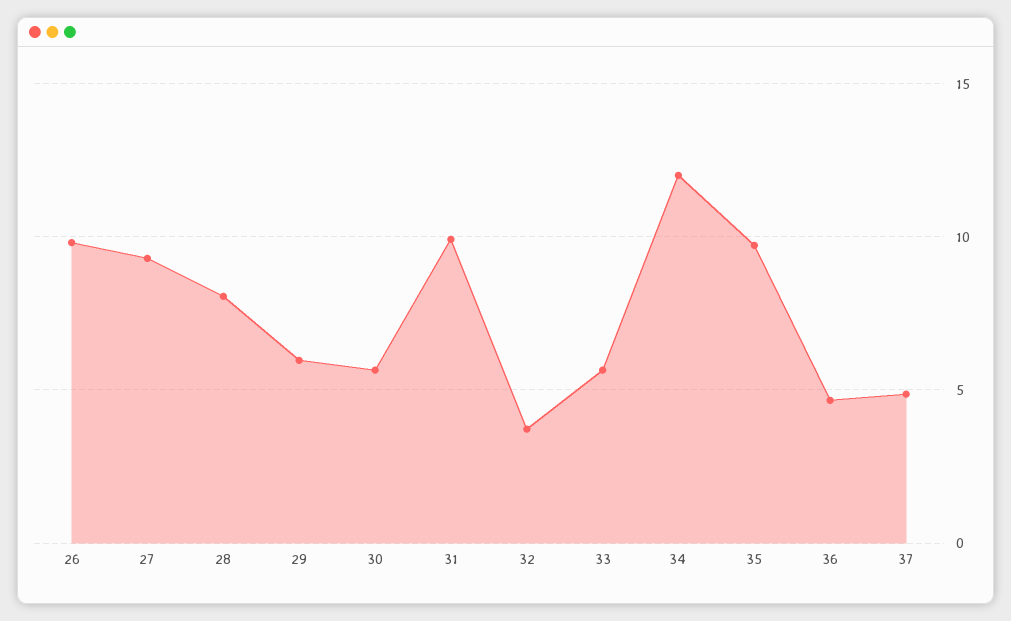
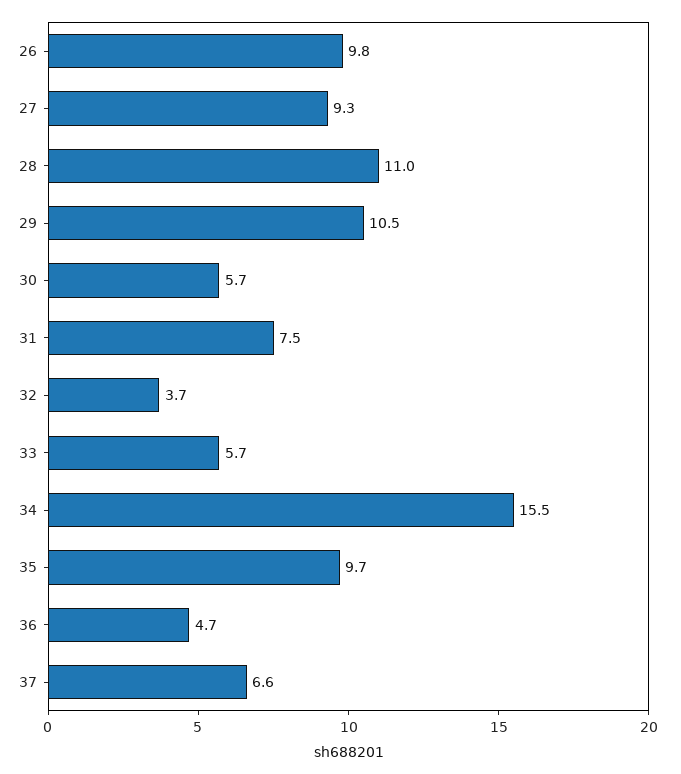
28: 8 -> 11
29: 6 -> 10.5
31: 10 -> 7.5
34: 12 -> 15.5
37: 5 -> 6.6

